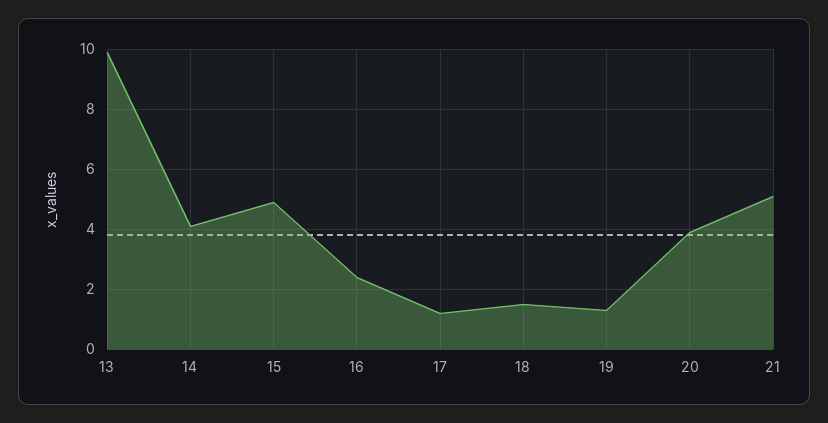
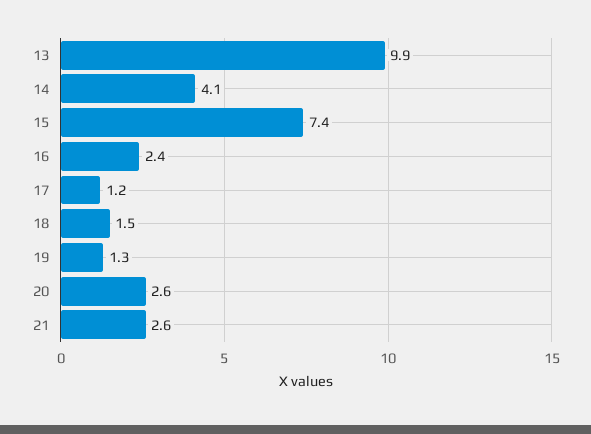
15: 5 -> 7.4
20: 4 -> 2.6
21: 5 -> 2.6

